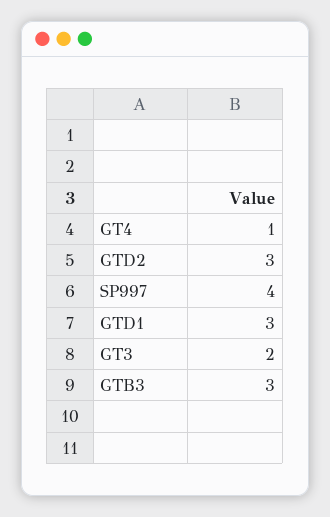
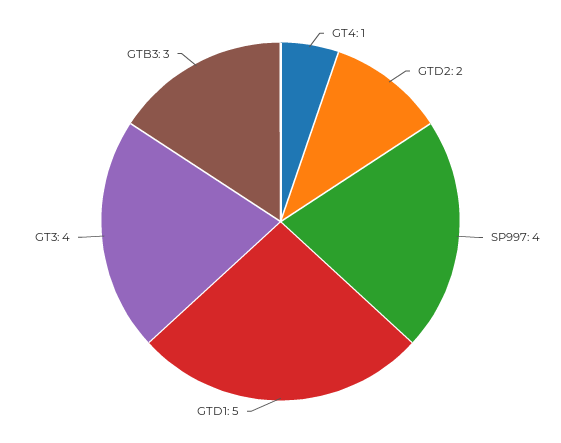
GTD2: 3 -> 2
GTD1: 3 -> 5
GT3: 2 -> 4

